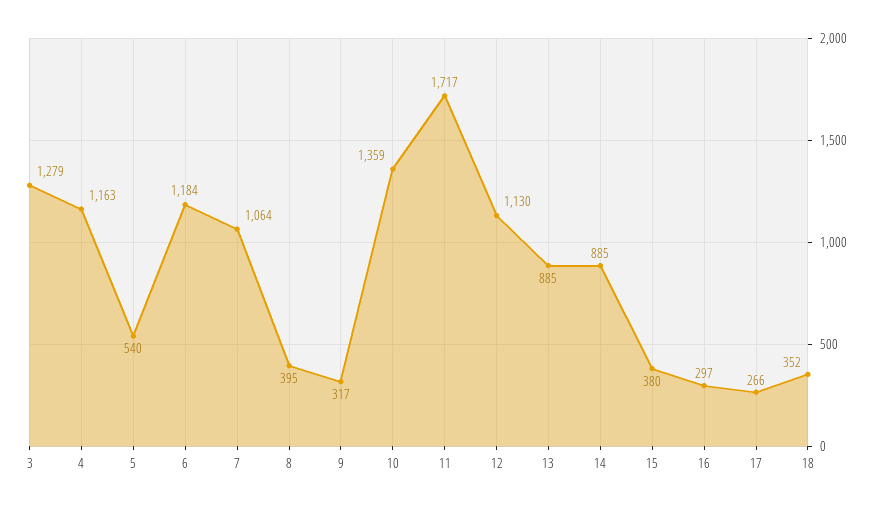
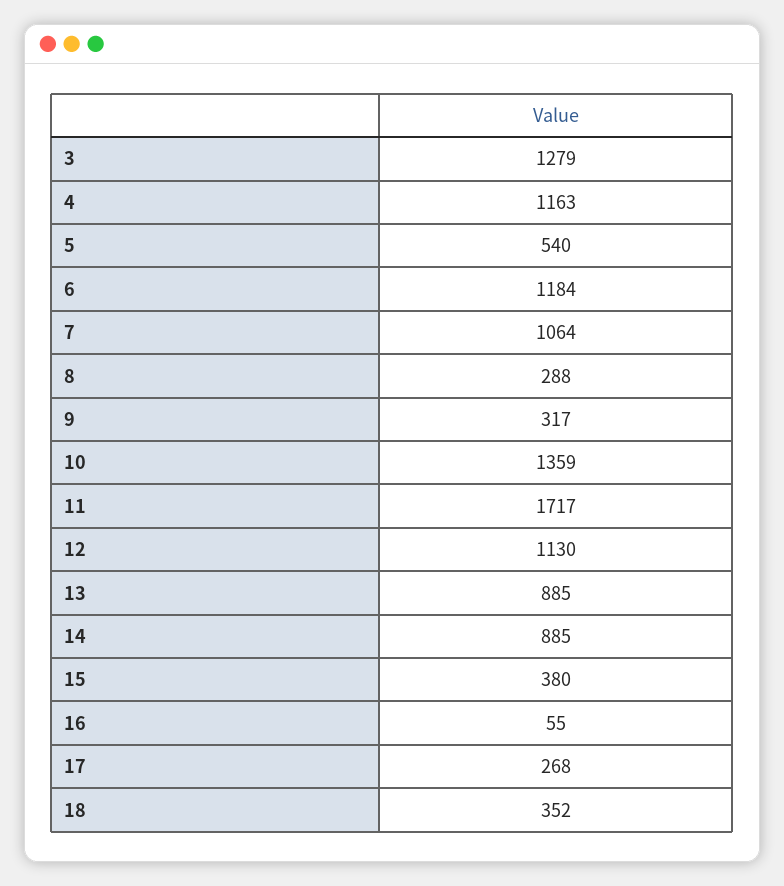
8: 395 -> 288
16: 297 -> 55
17: 266 -> 268

